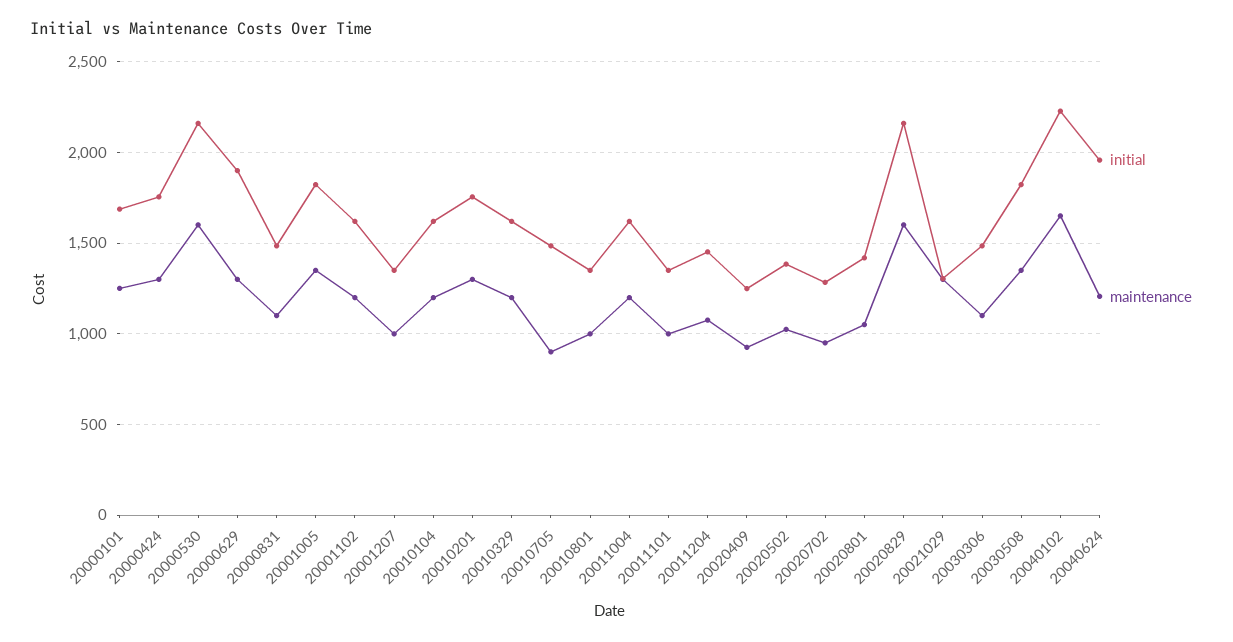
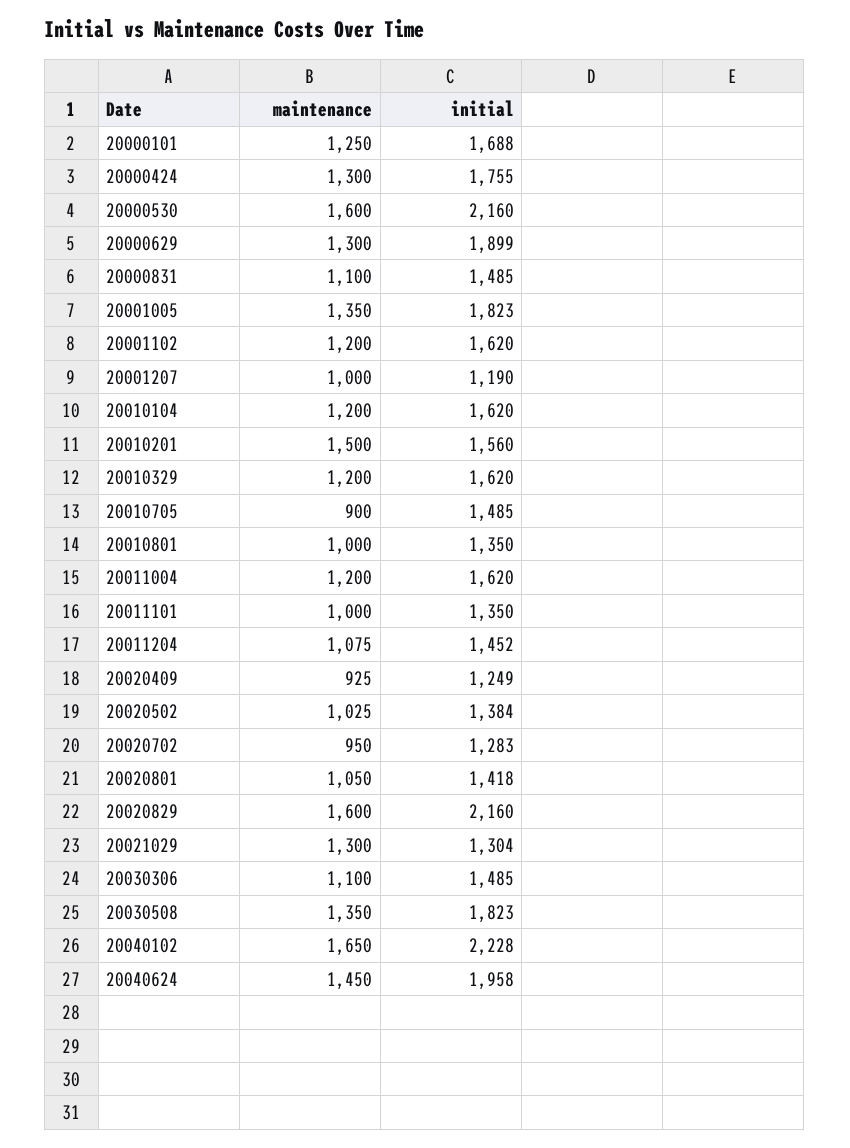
initial, 20001207: 1350 -> 1190
initial, 20010201: 1750 -> 1560
maintenance, 20010201: 1300 -> 1500
maintenance, 20040624: 1200 -> 1450

